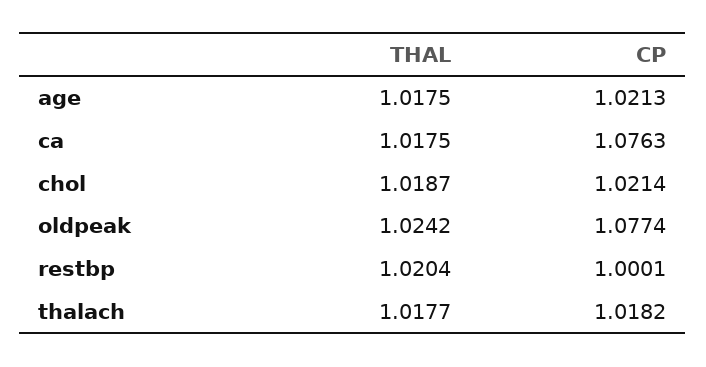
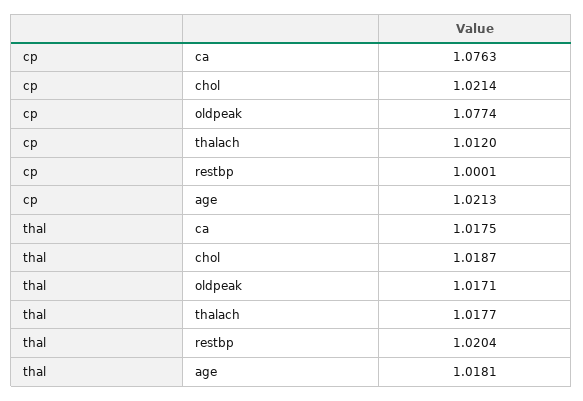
THAL, age: 1.0175 -> 1.0181
THAL, oldpeak: 1.0242 -> 1.0171
CP, thalach: 1.0182 -> 1.012

